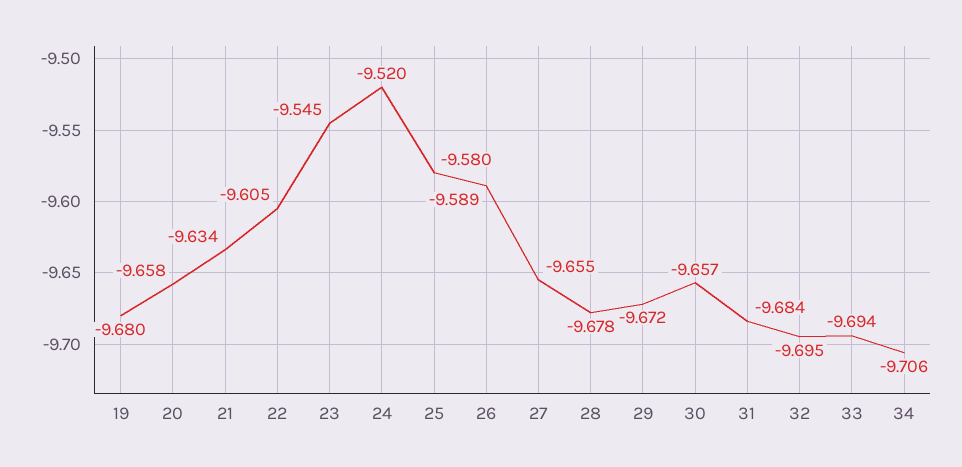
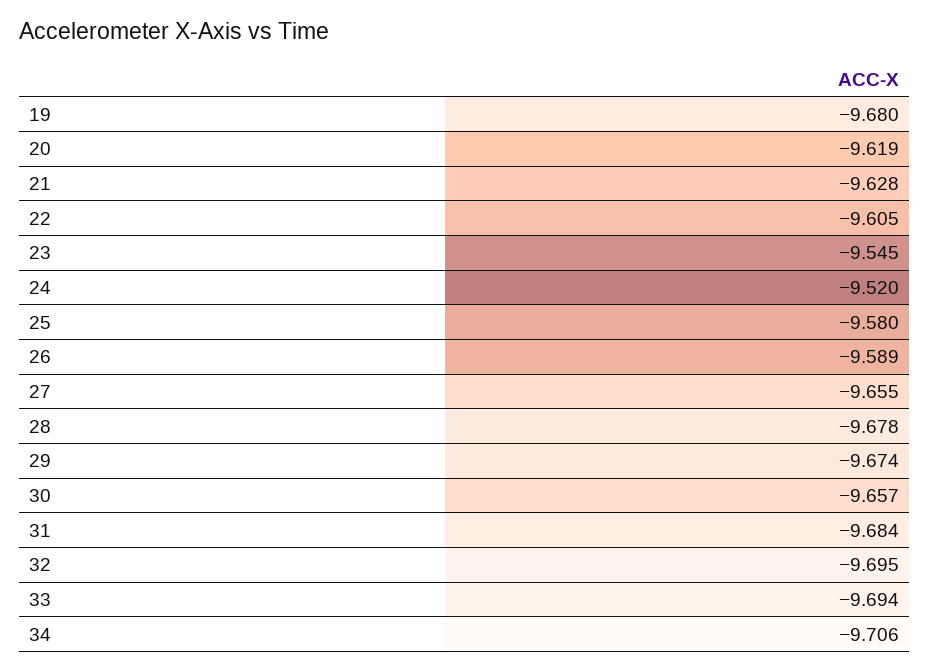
20: -9.658 -> -9.619
21: -9.634 -> -9.628
29: -9.672 -> -9.674

